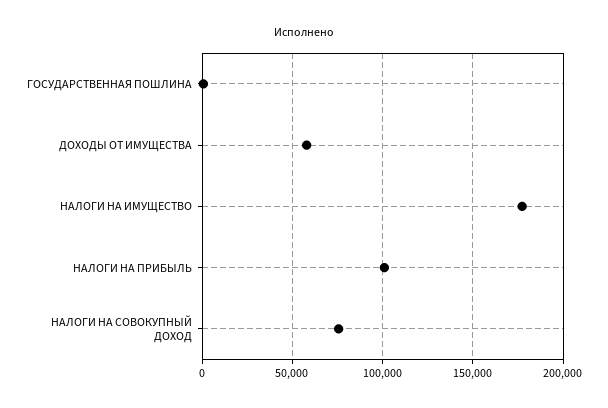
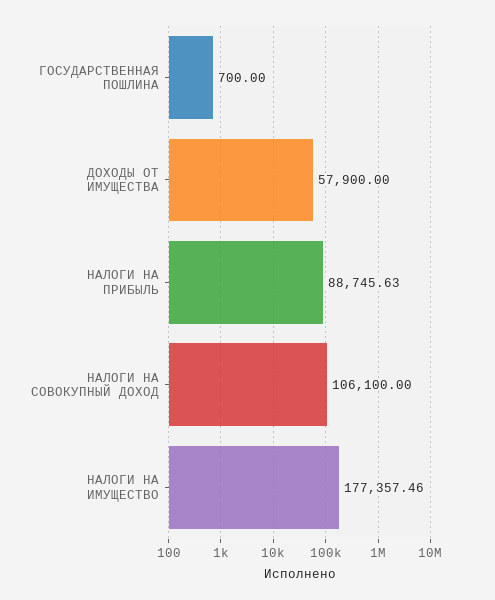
НАЛОГИ НА ПРИБЫЛЬ: 100000 -> 88745.63
НАЛОГИ НА СОВОКУПНЫЙ ДОХОД: 75000 -> 106100

